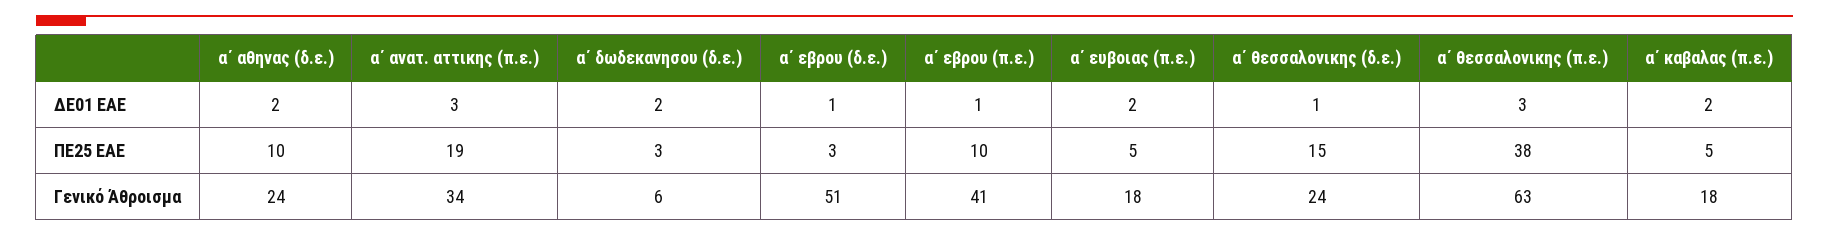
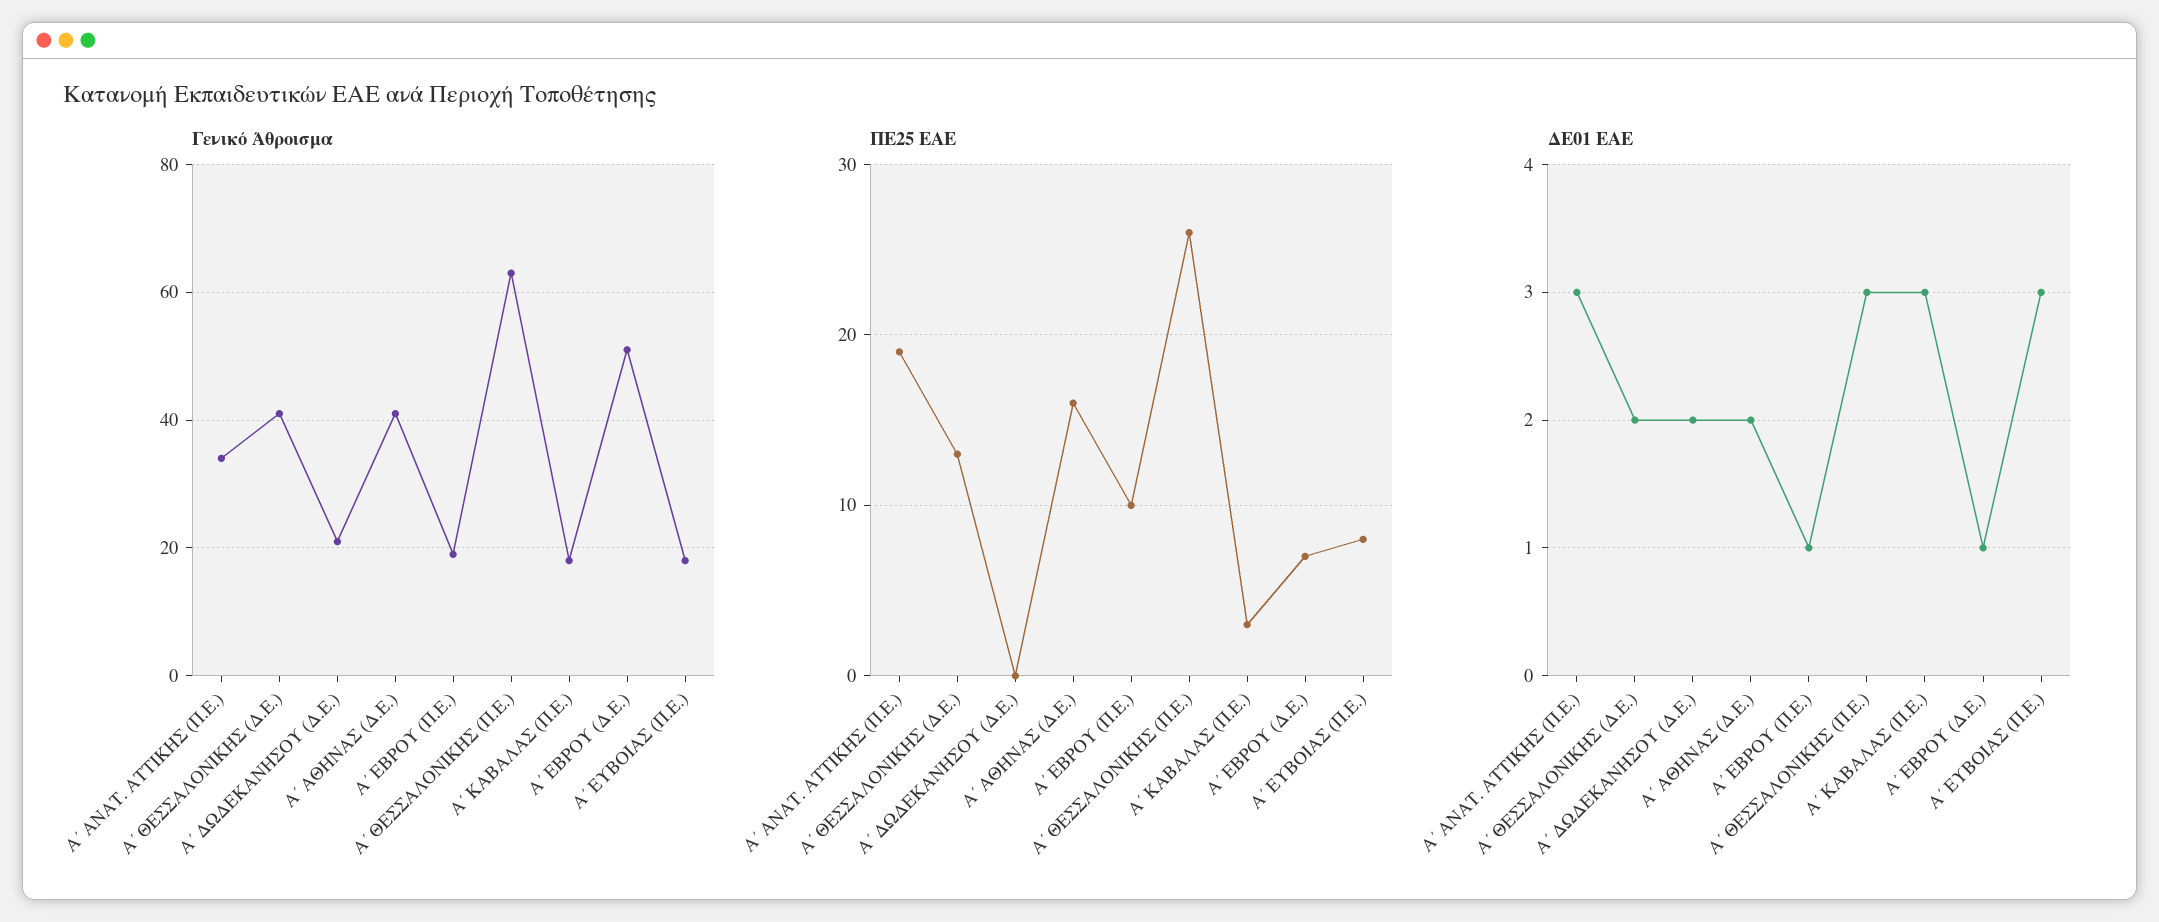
ΔΕ01 ΕΑΕ, α΄ ευβοιας (π.ε.): 2 -> 3
ΔΕ01 ΕΑΕ, α΄ θεσσαλονικης (δ.ε.): 1 -> 2
ΔΕ01 ΕΑΕ, α΄ καβαλας (π.ε.): 2 -> 3
ΠΕ25 ΕΑΕ, α΄ αθηνας (δ.ε.): 10 -> 16
ΠΕ25 ΕΑΕ, α΄ δωδεκανησου (δ.ε.): 3 -> 0
ΠΕ25 ΕΑΕ, α΄ εβρου (δ.ε.): 3 -> 7
ΠΕ25 ΕΑΕ, α΄ ευβοιας (π.ε.): 5 -> 8
ΠΕ25 ΕΑΕ, α΄ θεσσαλονικης (δ.ε.): 15 -> 13
ΠΕ25 ΕΑΕ, α΄ θεσσαλονικης (π.ε.): 38 -> 26
ΠΕ25 ΕΑΕ, α΄ καβαλας (π.ε.): 5 -> 3
Γενικό Άθροισμα, α΄ αθηνας (δ.ε.): 24 -> 40
Γενικό Άθροισμα, α΄ δωδεκανησου (δ.ε.): 6 -> 20
Γενικό Άθροισμα, α΄ εβρου (π.ε.): 41 -> 20
Γενικό Άθροισμα, α΄ θεσσαλονικης (δ.ε.): 24 -> 40

